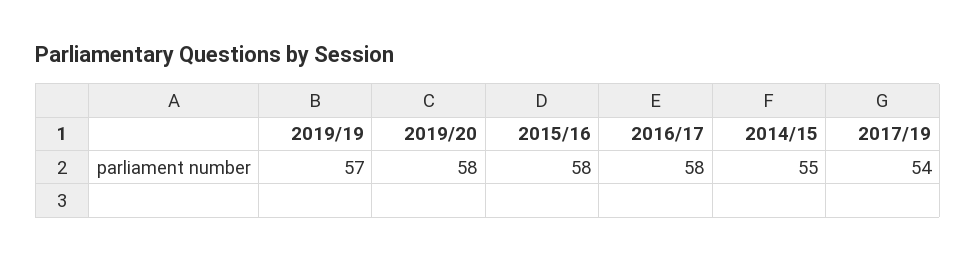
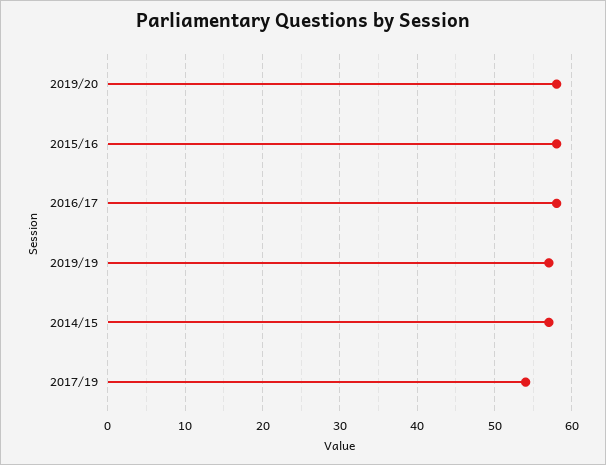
2014/15: 55 -> 57

